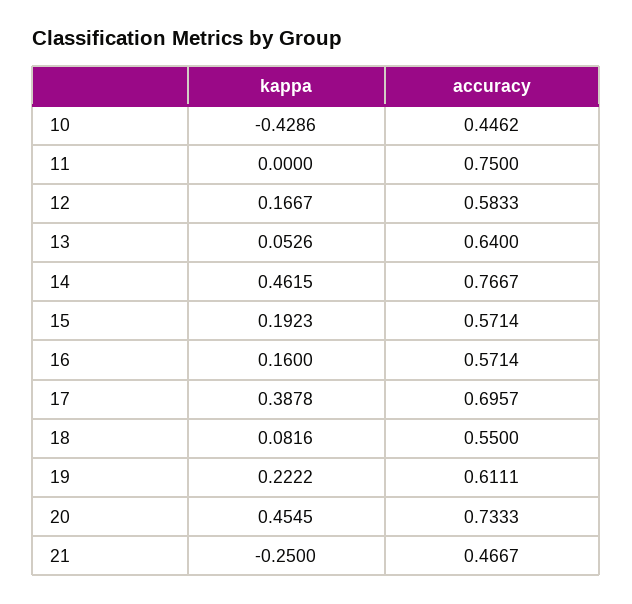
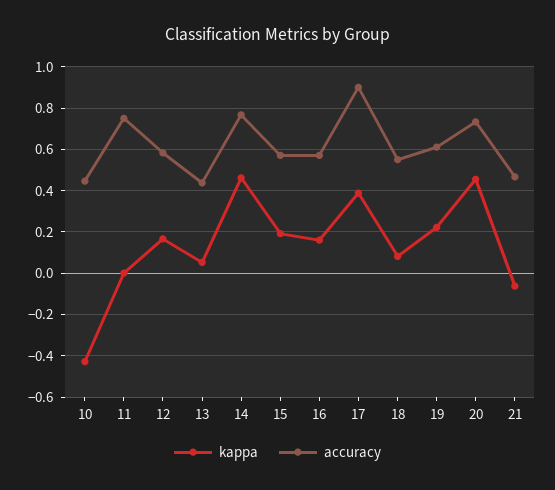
accuracy, 13: 0.64 -> 0.45
accuracy, 17: 0.6957 -> 0.9
kappa, 21: -0.25 -> -0.05

